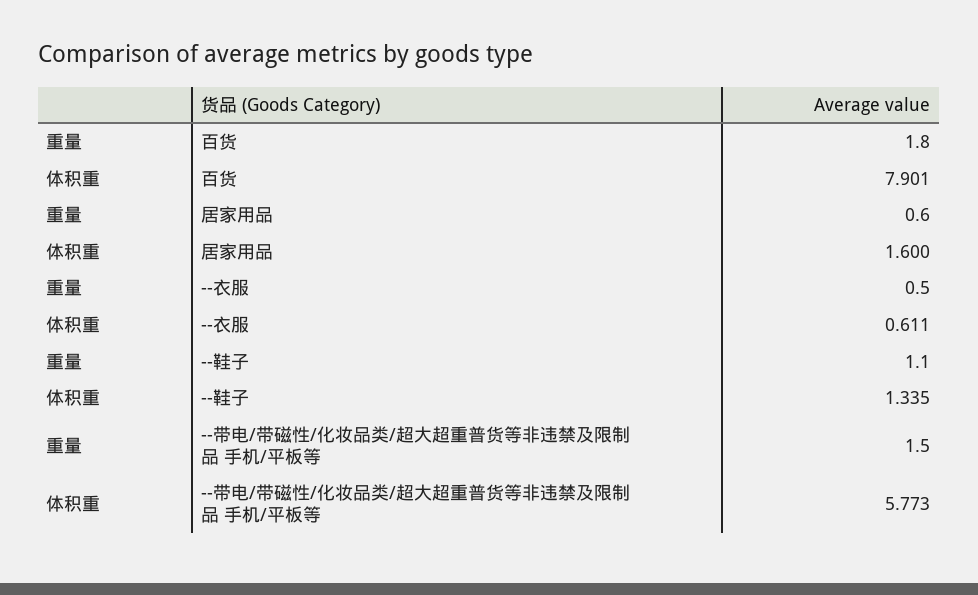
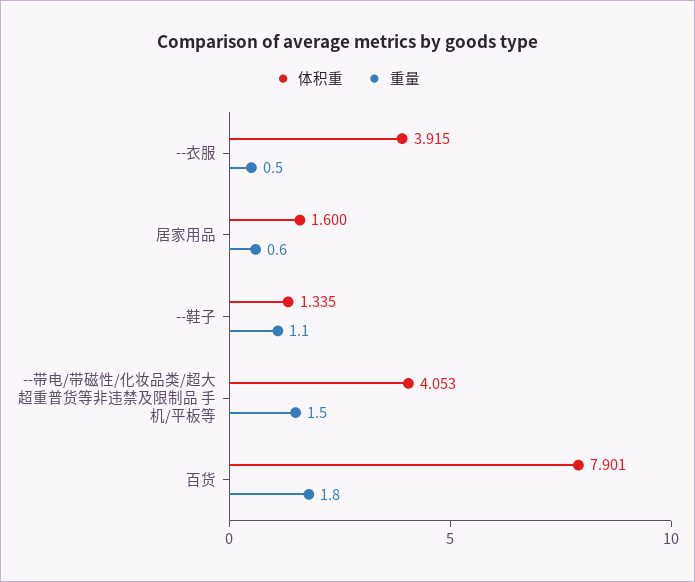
体积重, --衣服: 0.611 -> 3.915
体积重, --带电/带磁性/化妆品类/超大超重普货等非违禁及限制品 手机/平板等: 5.773 -> 4.053

